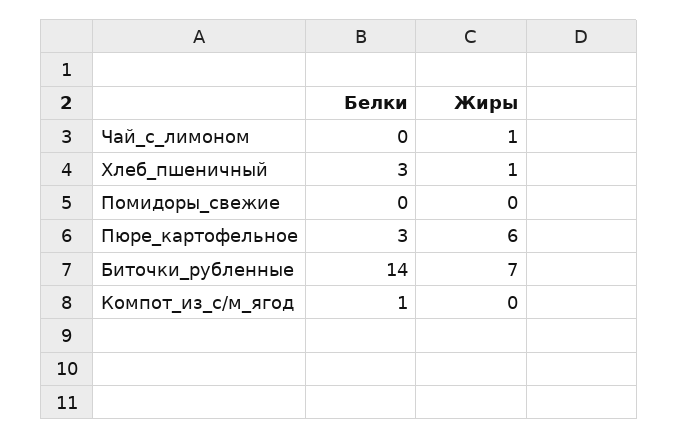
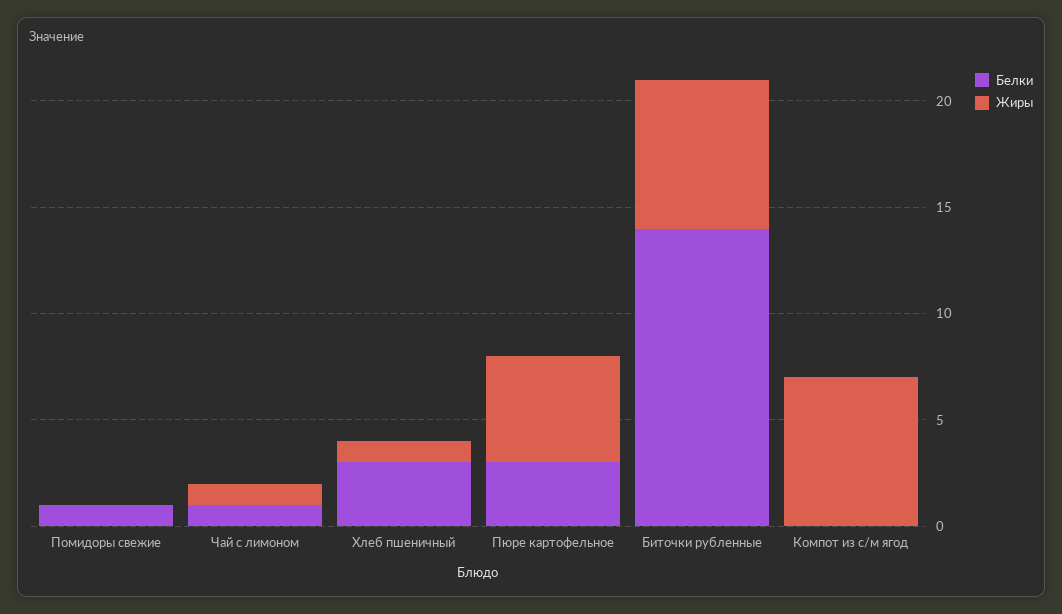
Белки, Чай_с_лимоном: 0 -> 1
Белки, Помидоры_свежие: 0 -> 1
Жиры, Пюре_картофельное: 6 -> 5
Белки, Компот_из_с/м_ягод: 1 -> 0
Жиры, Компот_из_с/м_ягод: 0 -> 7

